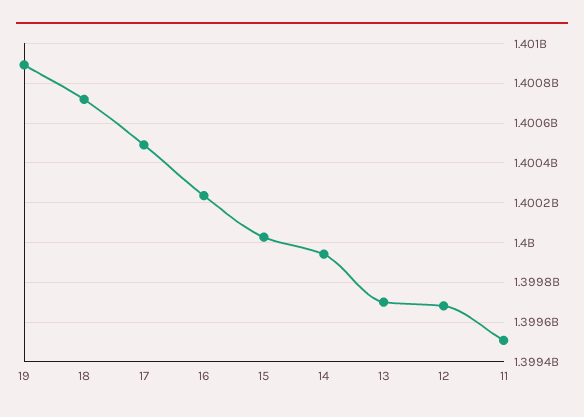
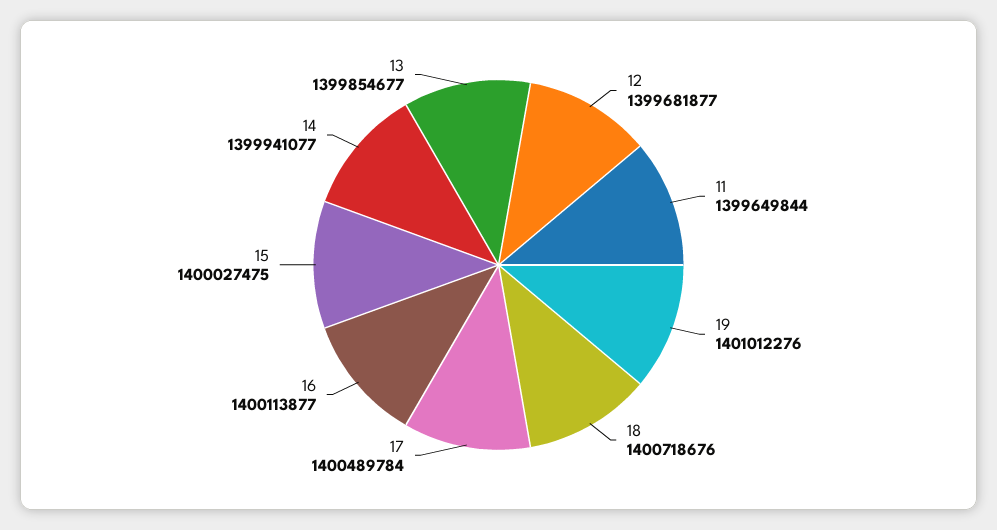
19: 1400900000 -> 1401012276
16: 1400250000 -> 1400113877
13: 1399700000 -> 1399854677
11: 1399500000 -> 1399649844

